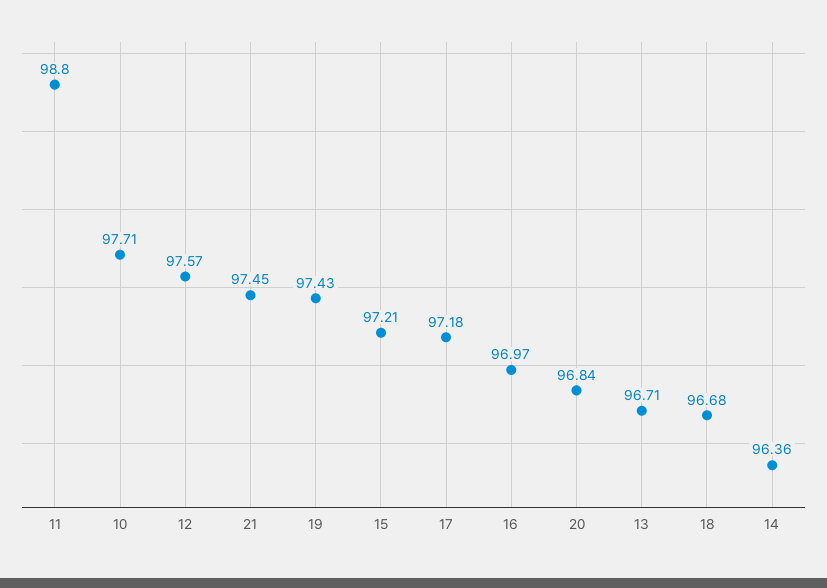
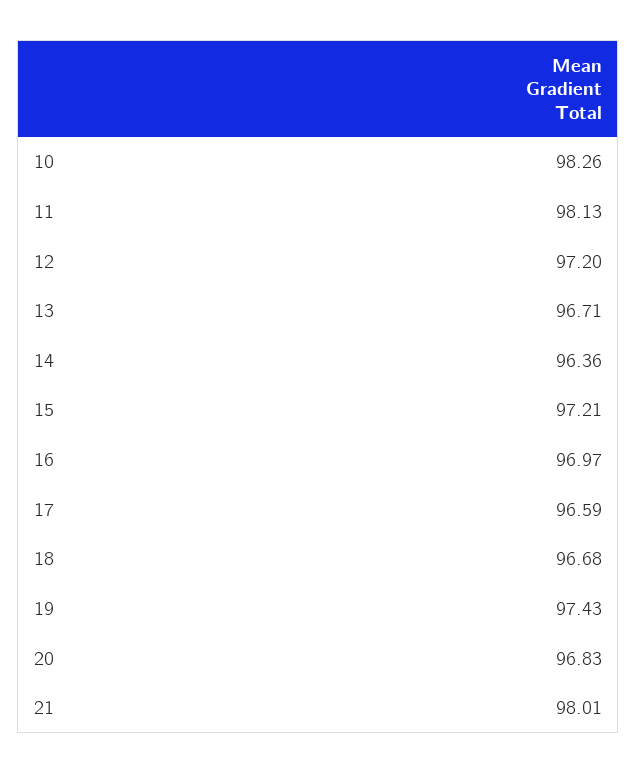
11: 98.8 -> 98.13
10: 97.71 -> 98.26
12: 97.57 -> 97.2
21: 97.45 -> 98.01
17: 97.18 -> 96.59
20: 96.84 -> 96.83

